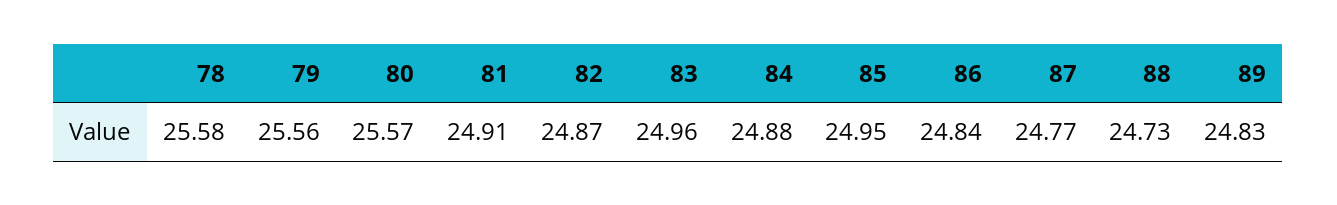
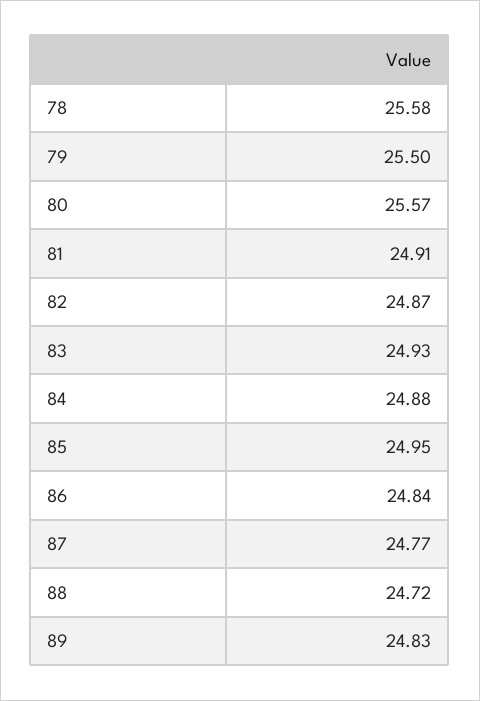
79: 25.56 -> 25.5
83: 24.96 -> 24.93
88: 24.73 -> 24.72

